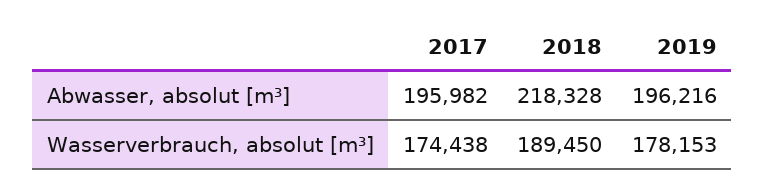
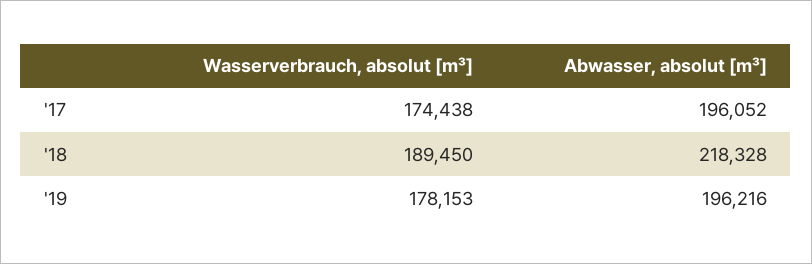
2017, Abwasser, absolut [m³]: 195982 -> 196052

